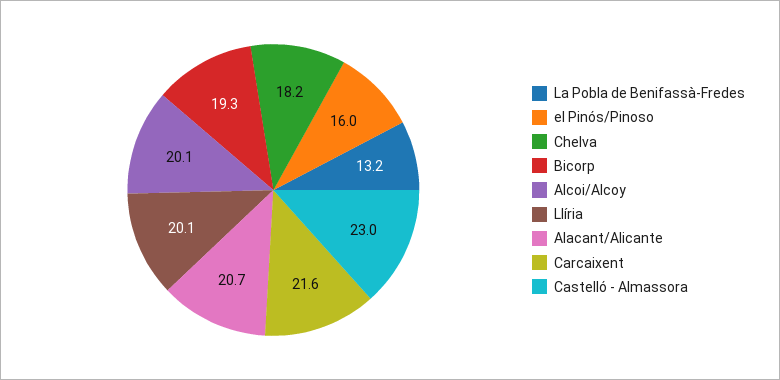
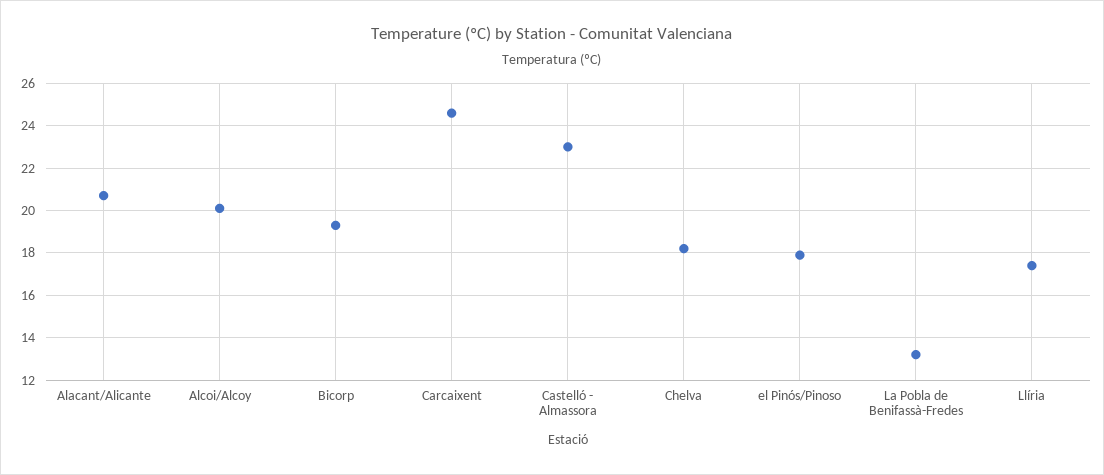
el Pinós/Pinoso: 16 -> 18
Llíria: 20.1 -> 17.5
Carcaixent: 21.6 -> 24.5

